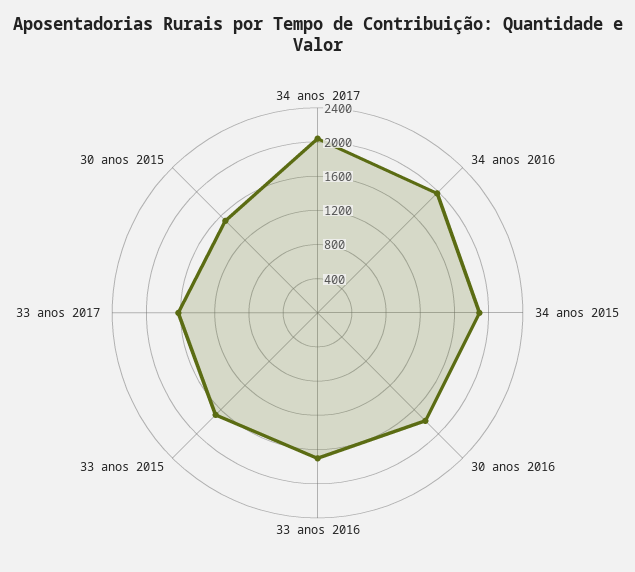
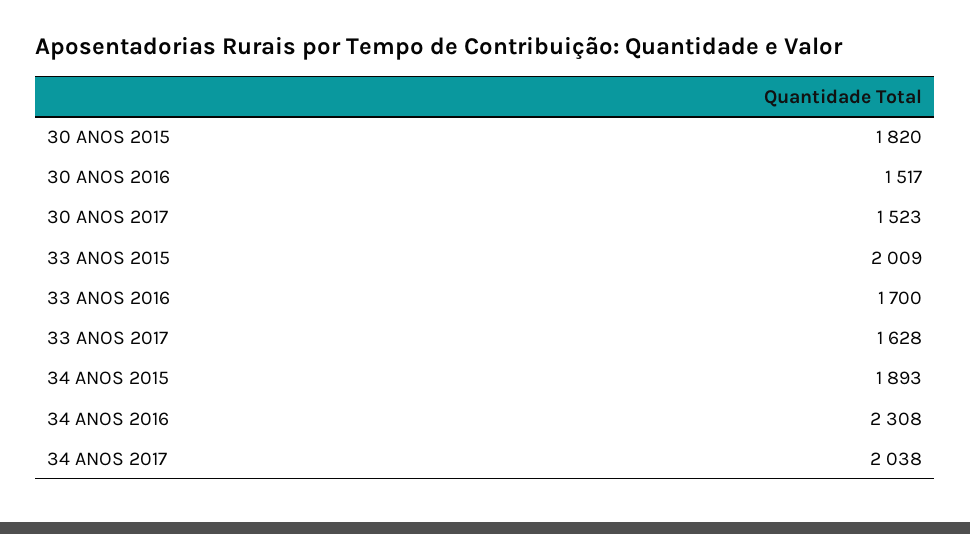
34 anos 2016: 2000 -> 2308
30 anos 2016: 1800 -> 1517
33 anos 2015: 1700 -> 2009
30 anos 2015: 1500 -> 1820
30 ANOS 2017: none -> 1523

